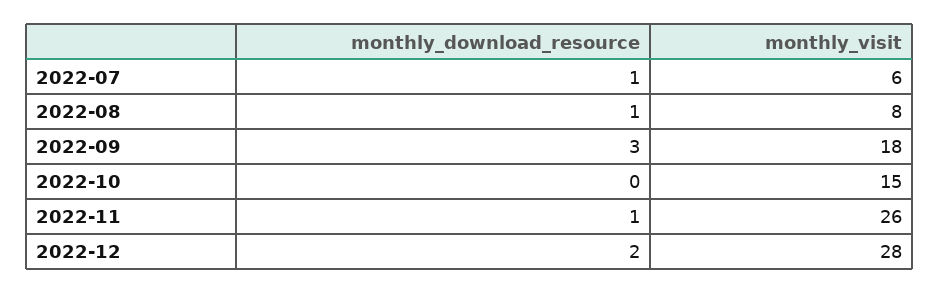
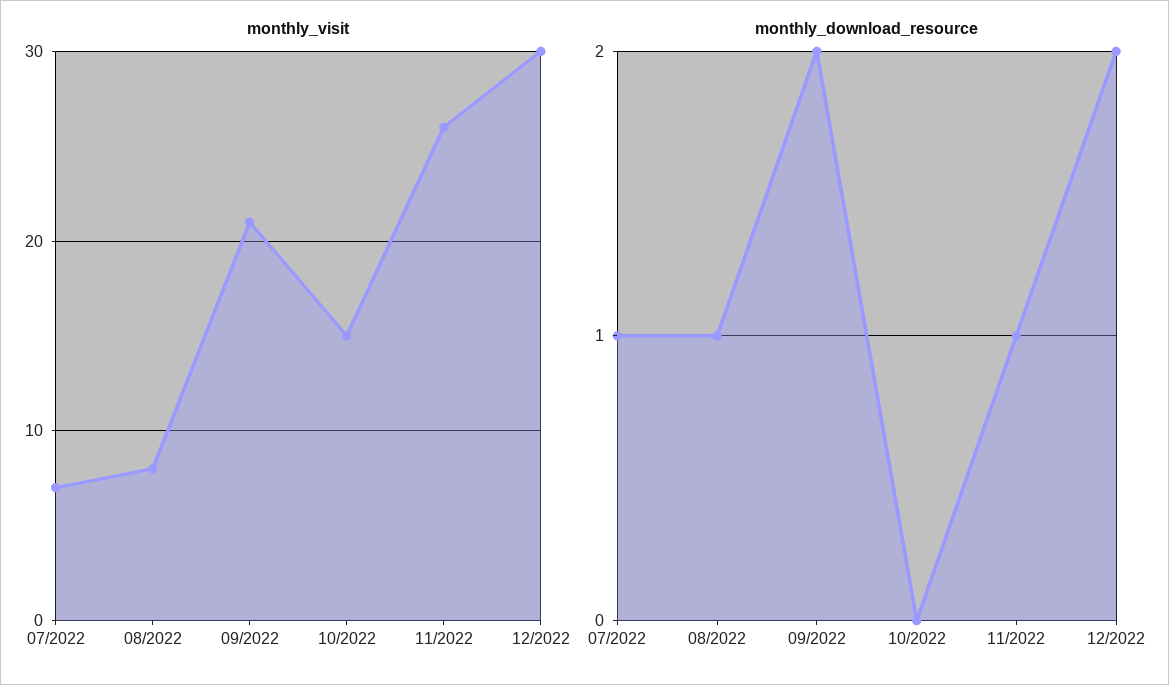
monthly_visit, 2022-07: 6 -> 7
monthly_download_resource, 2022-09: 3 -> 2
monthly_visit, 2022-09: 18 -> 21
monthly_visit, 2022-12: 28 -> 30

